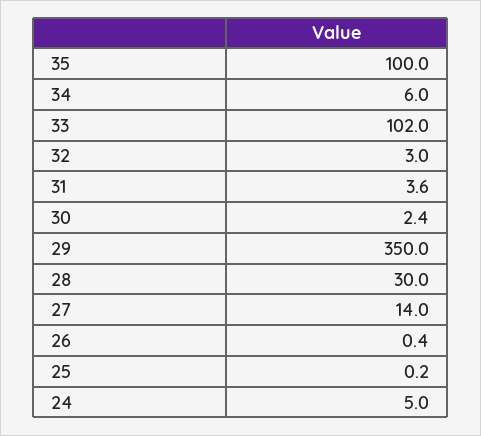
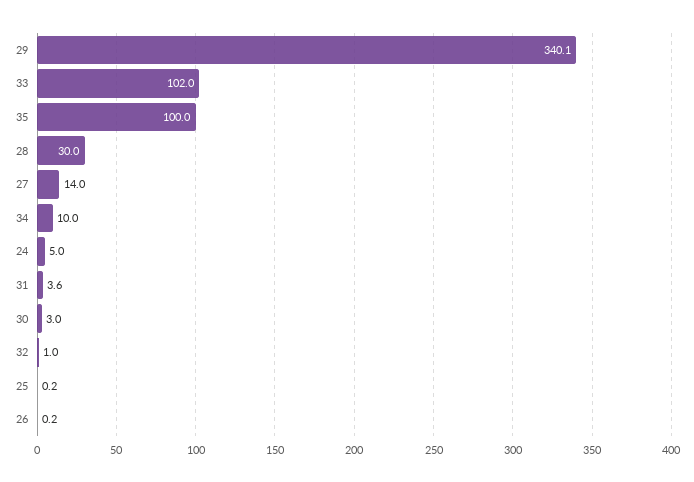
34: 6 -> 10
32: 3 -> 1
30: 2.4 -> 3
29: 350 -> 340.1
26: 0.4 -> 0.2

